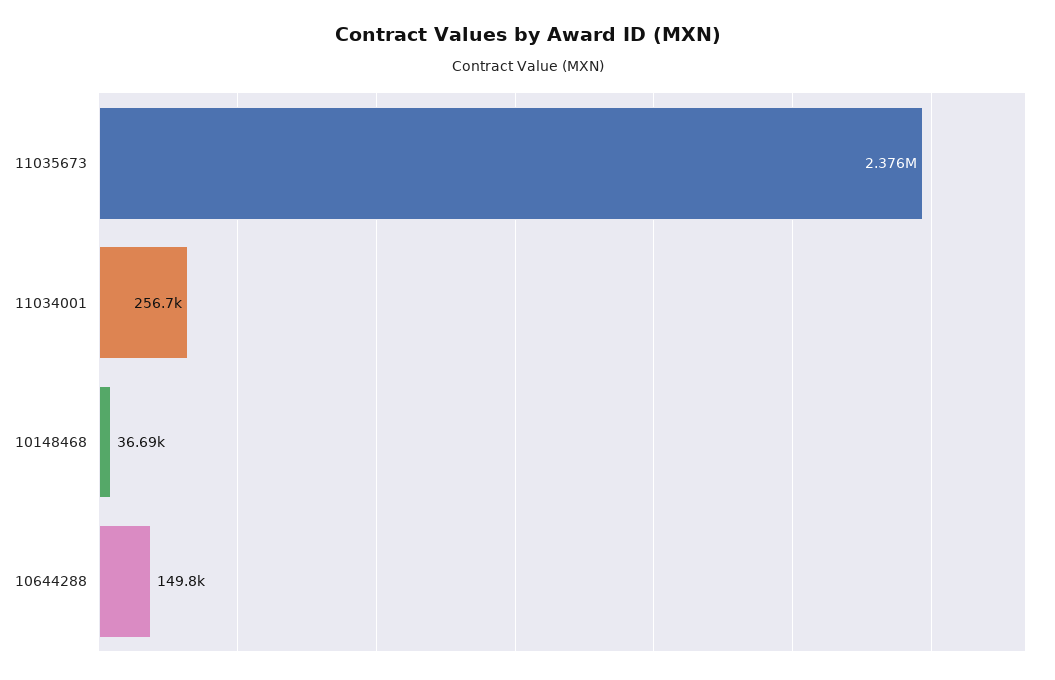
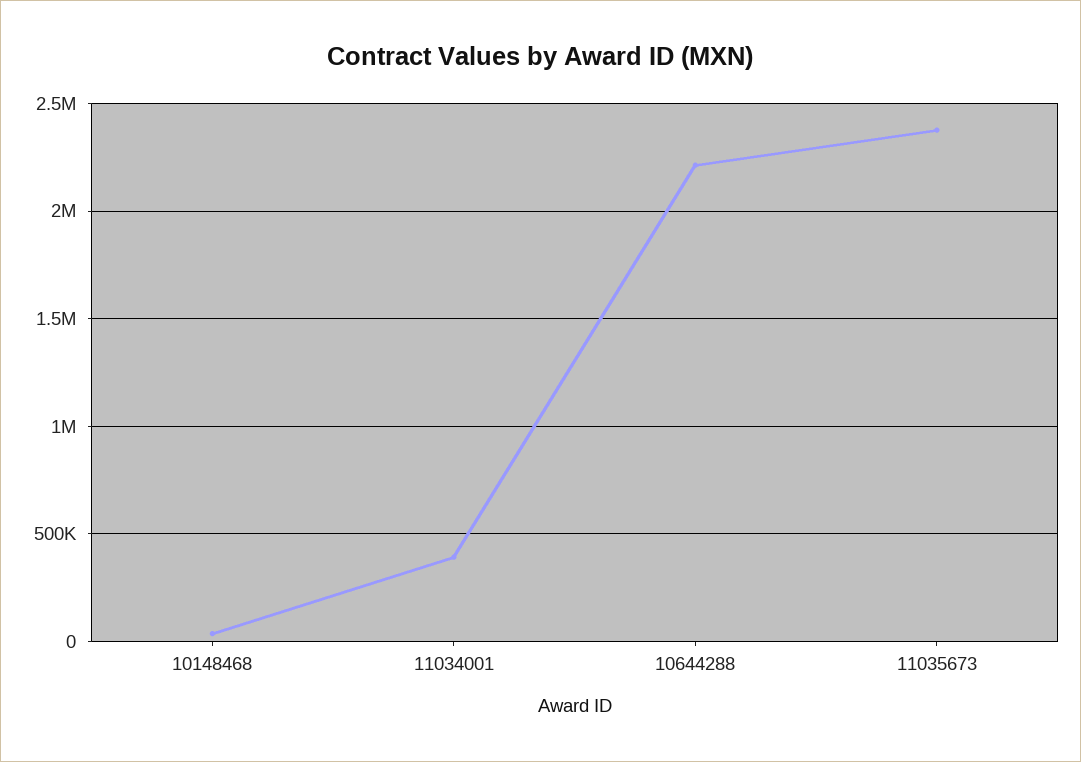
11034001: 256700 -> 400000
10644288: 149800 -> 2200000

